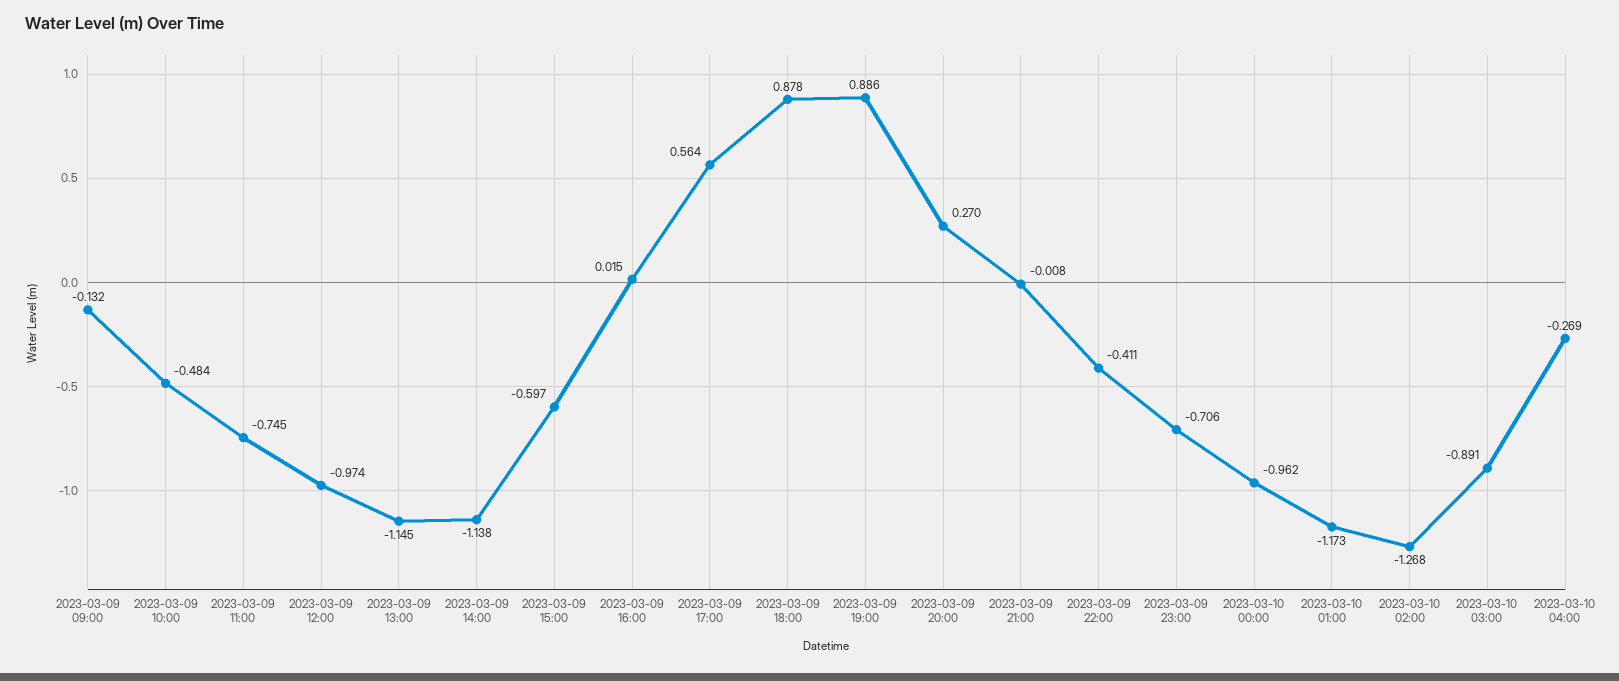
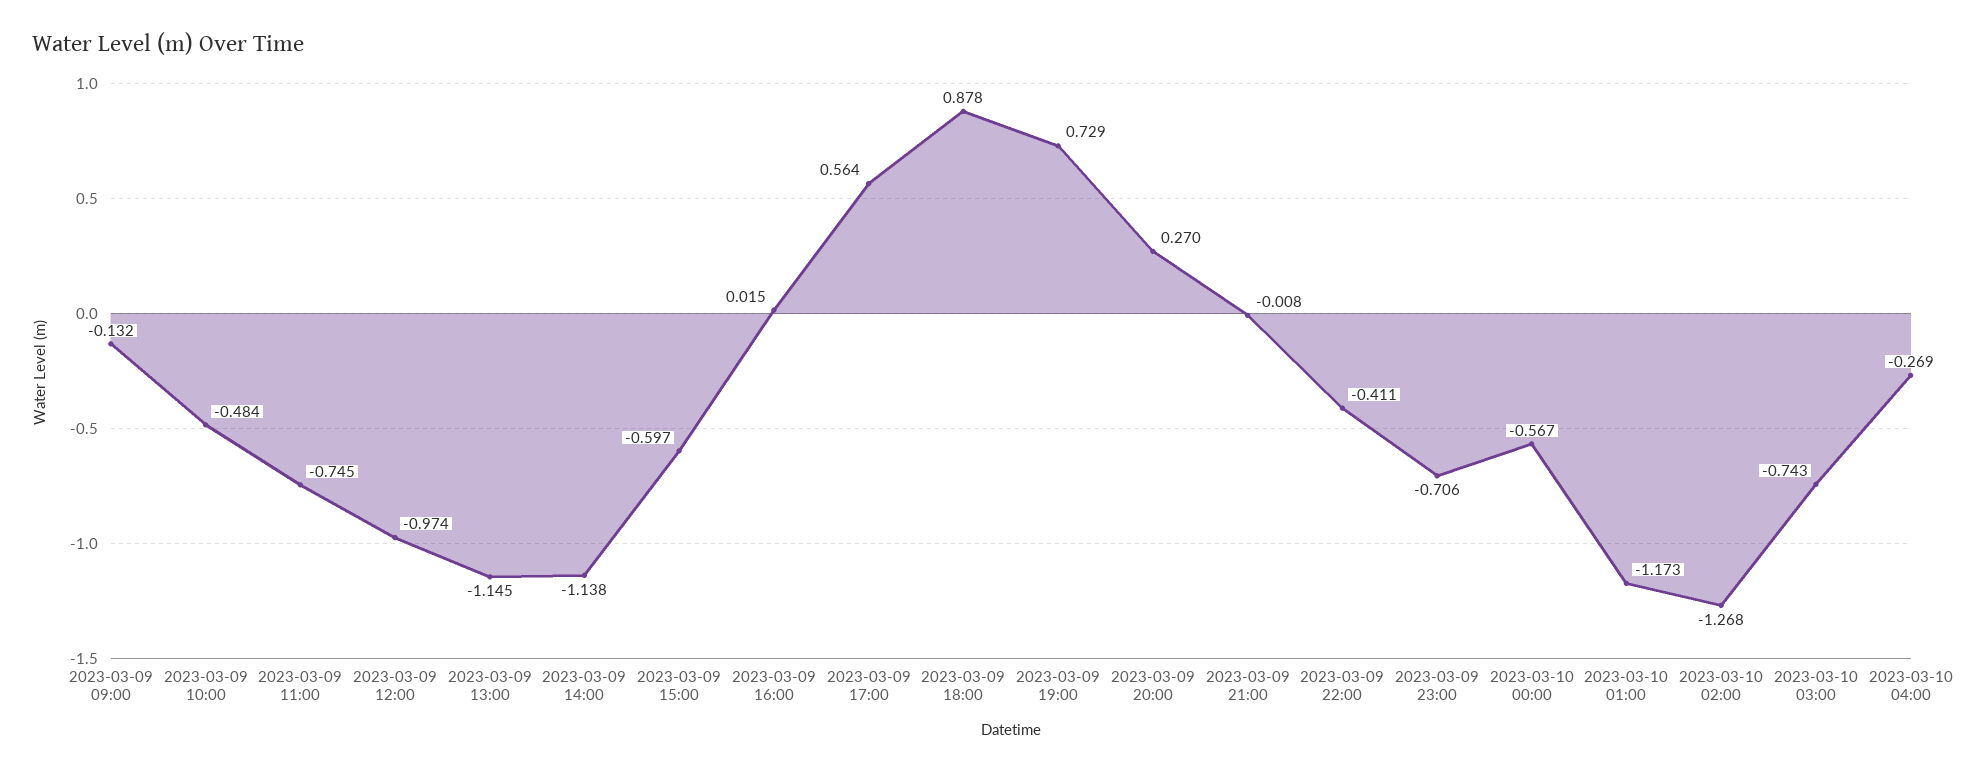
2023-03-09 19:00: 0.886 -> 0.729
2023-03-10 00:00: -0.962 -> -0.567
2023-03-10 03:00: -0.891 -> -0.743

